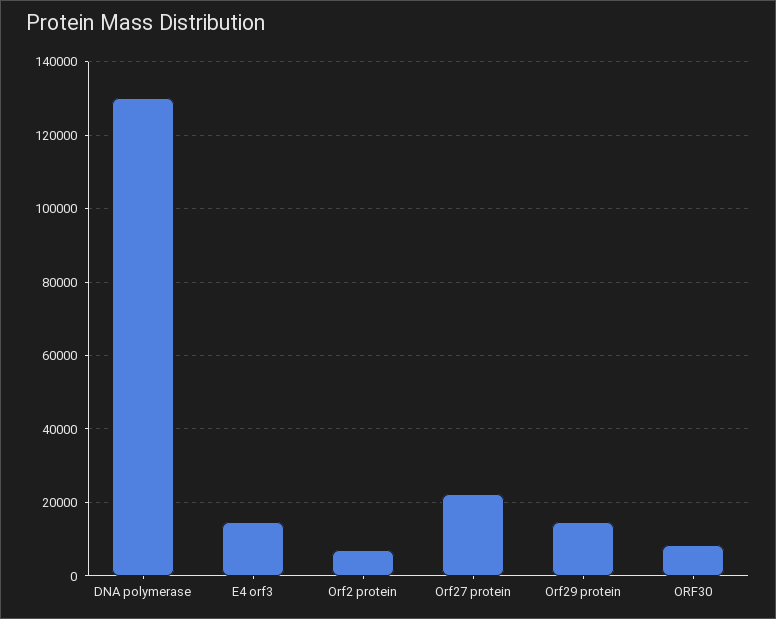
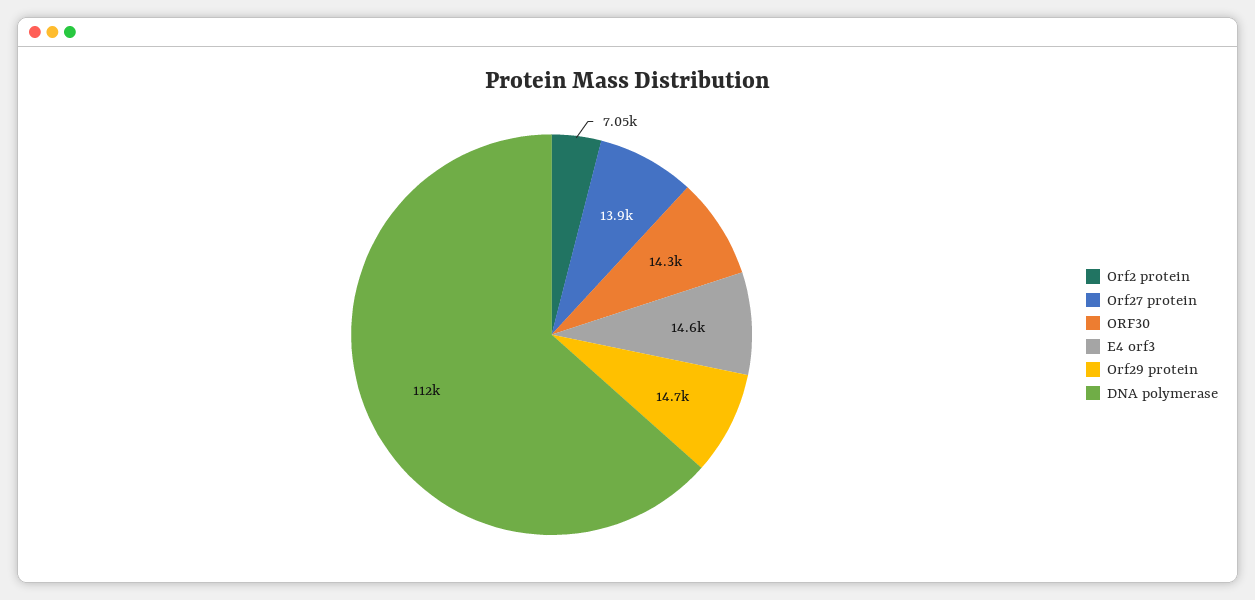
DNA polymerase: 130000 -> 112000
Orf27 protein: 22000 -> 13900
ORF30: 8000 -> 14300

